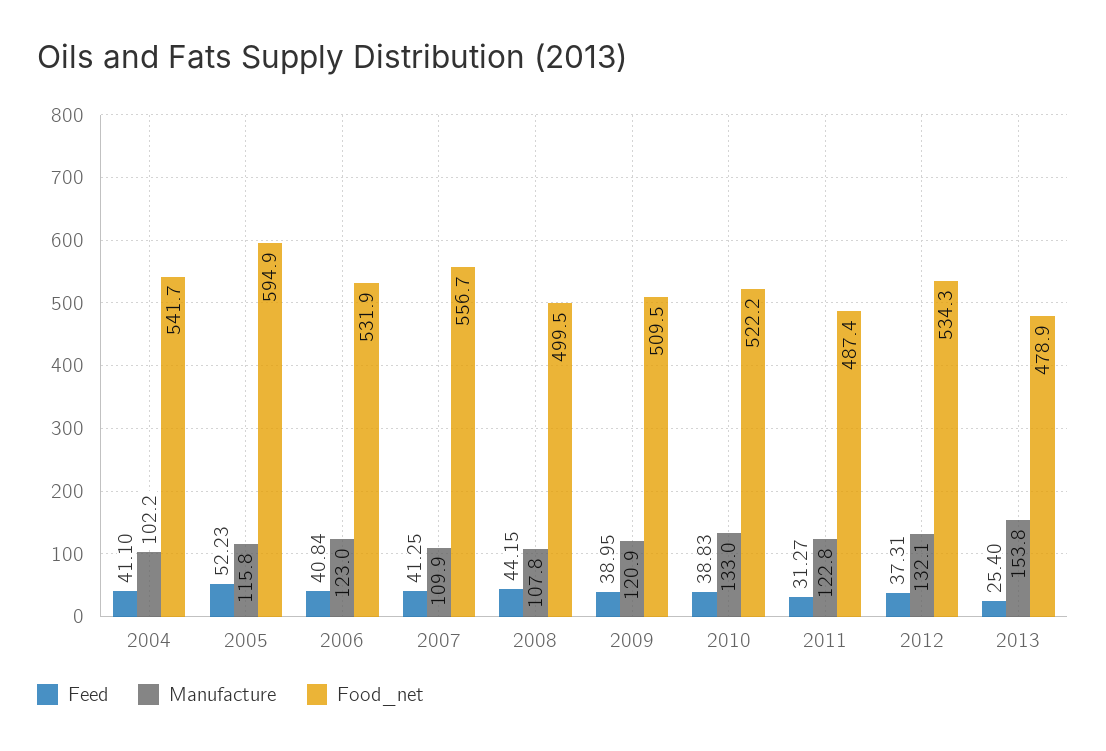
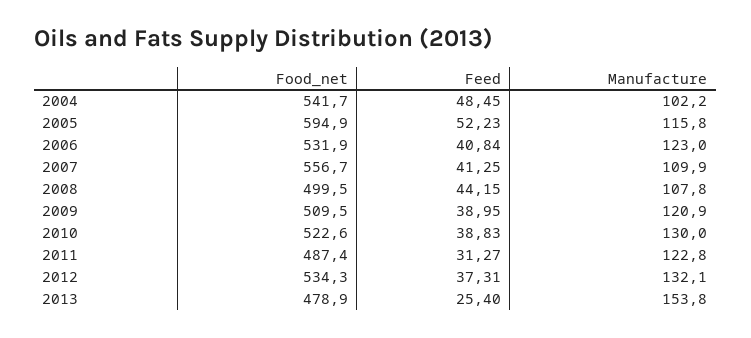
Feed, 2004: 41.1 -> 48.45
Manufacture, 2010: 133 -> 130
Food_net, 2010: 522.2 -> 522.6

